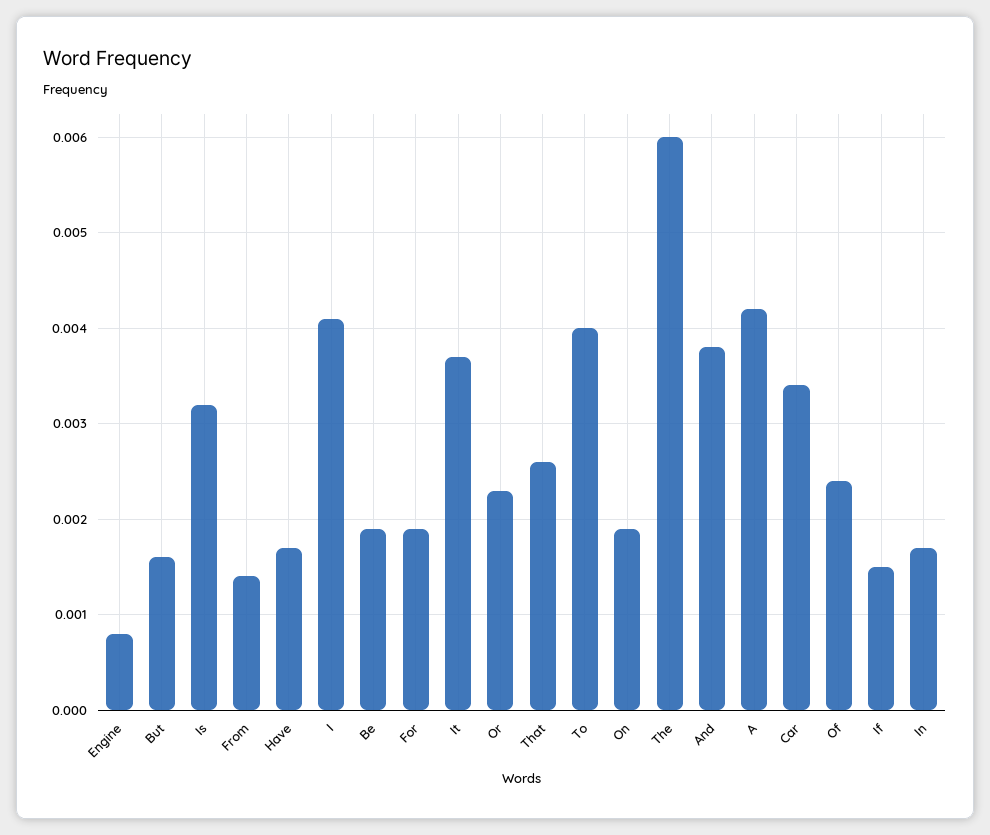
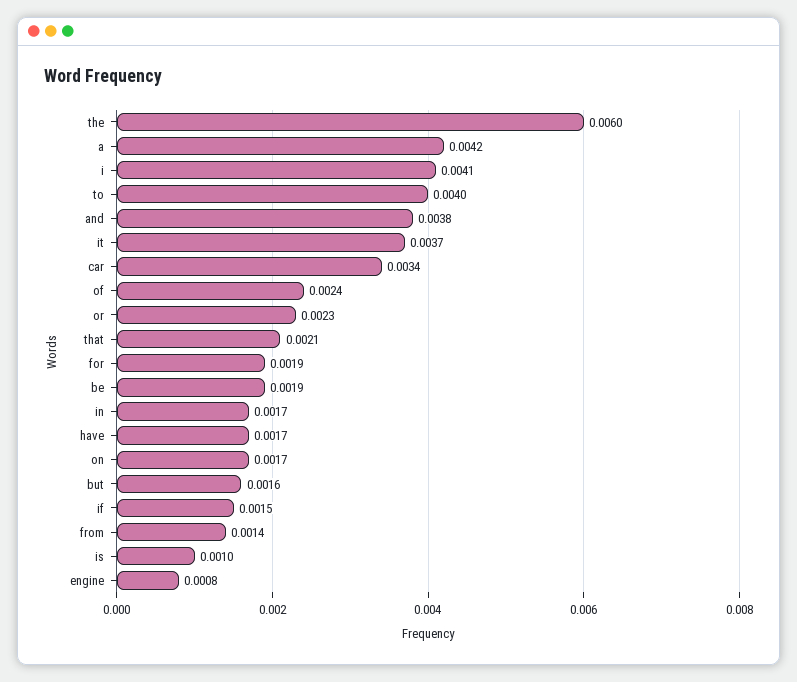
Is: 0.0032 -> 0.001
That: 0.0026 -> 0.0021
On: 0.0019 -> 0.0017

